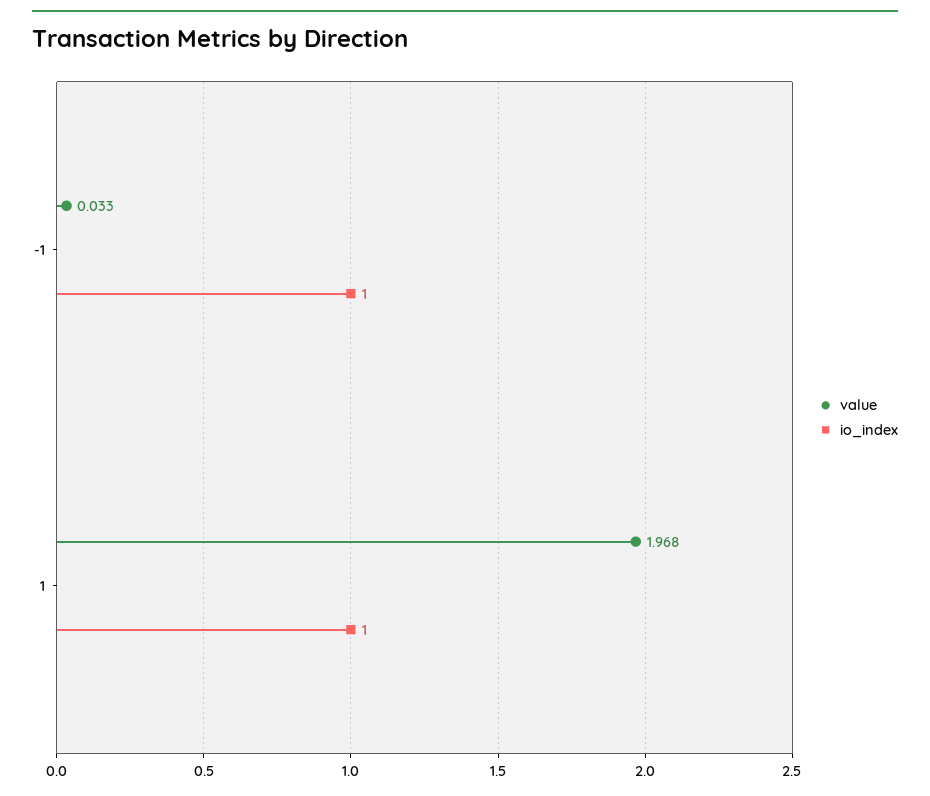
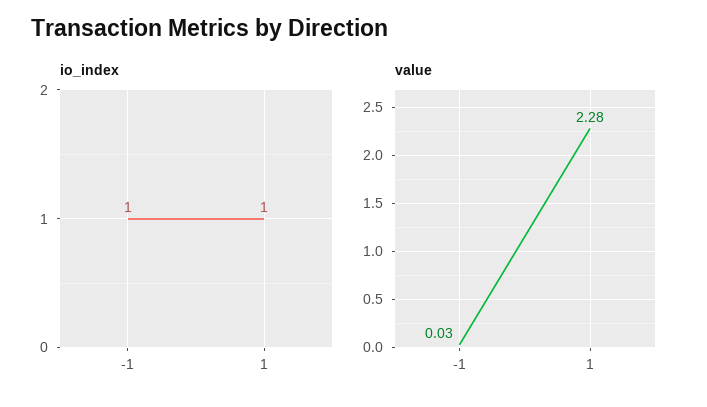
value, 1: 1.968 -> 2.28

